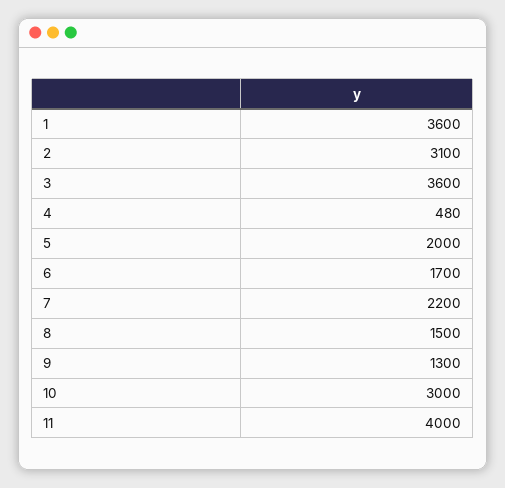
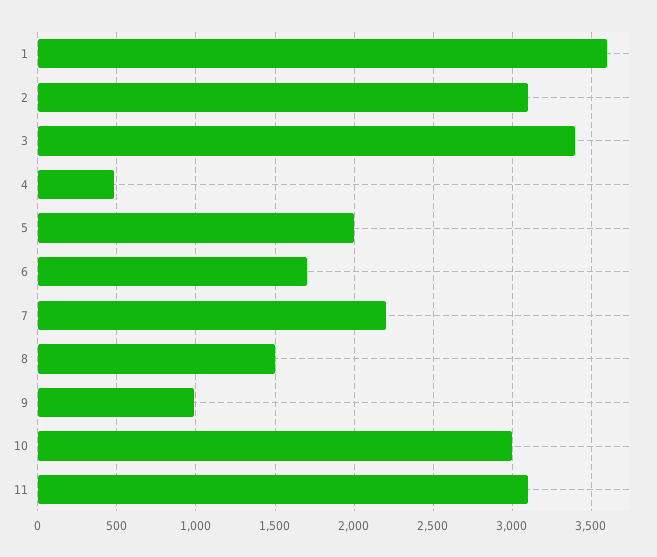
3: 3600 -> 3400
9: 1300 -> 1000
11: 4000 -> 3100

